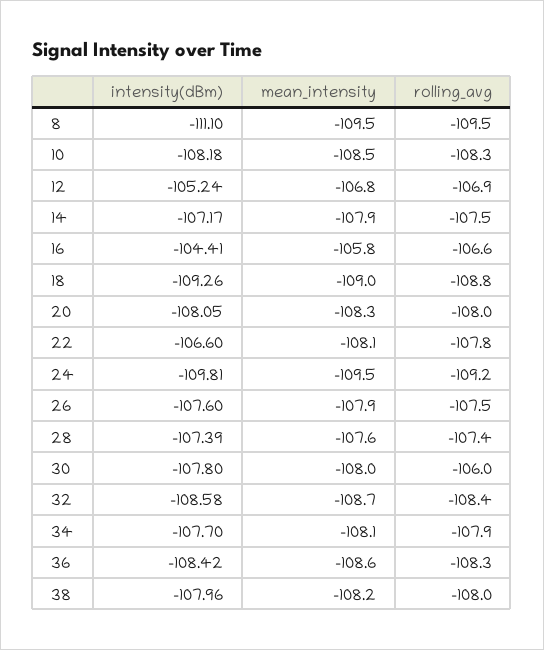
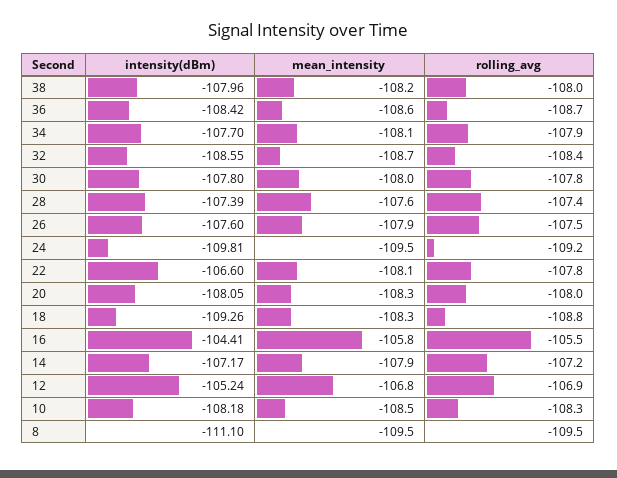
rolling_avg, 14: -107.5 -> -107.2
rolling_avg, 16: -106.6 -> -105.5
mean_intensity, 18: -109 -> -108.3
rolling_avg, 30: -106 -> -107.8
intensity(dBm), 32: -108.58 -> -108.55
rolling_avg, 36: -108.3 -> -108.7

